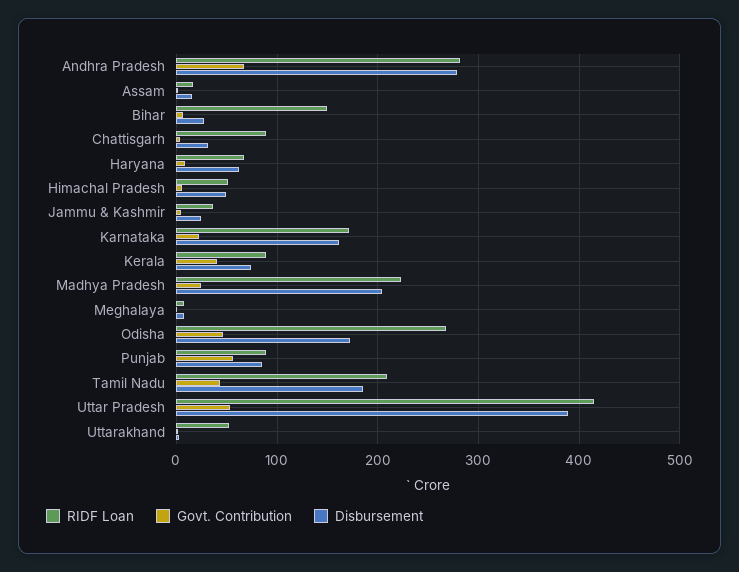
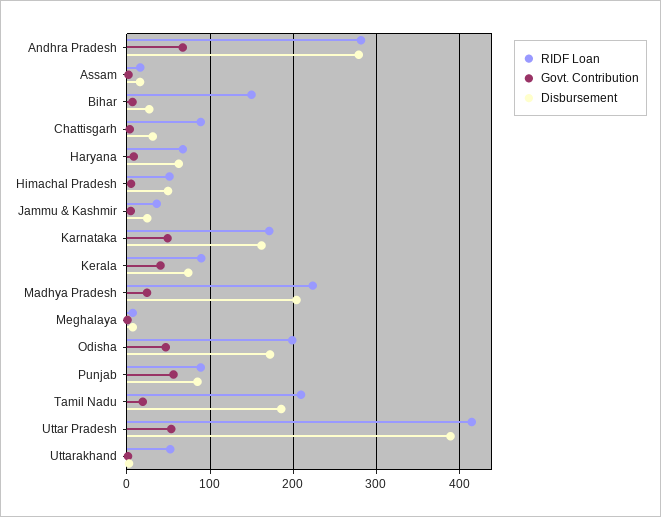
Govt. Contribution, Karnataka: 20 -> 50
RIDF Loan, Odisha: 270 -> 200
Govt. Contribution, Tamil Nadu: 40 -> 20

